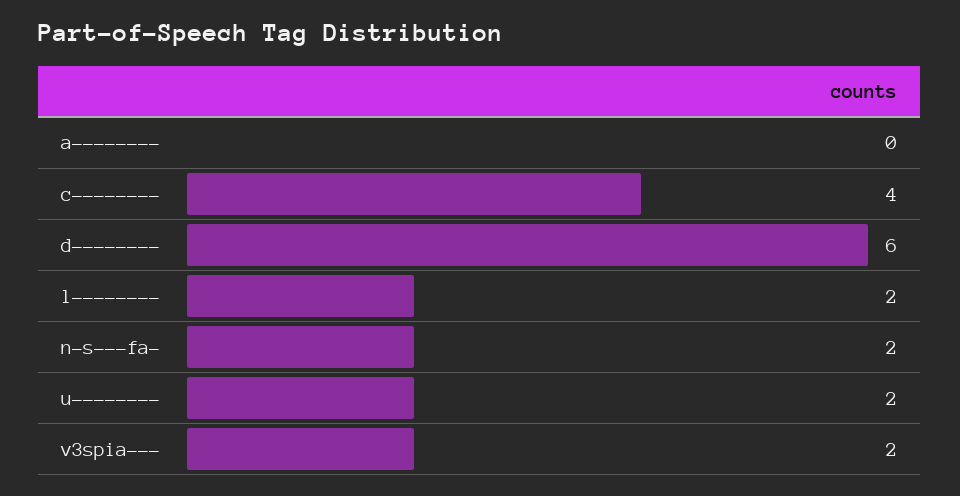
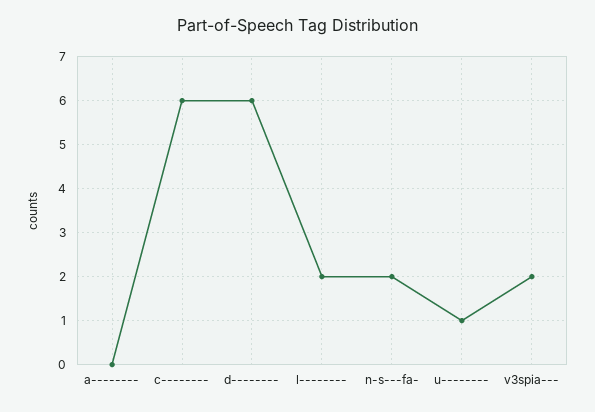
c--------: 4 -> 6
u--------: 2 -> 1

